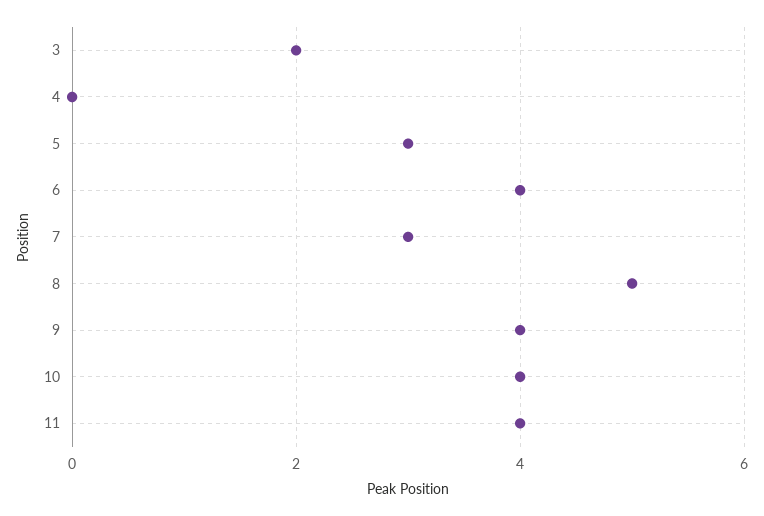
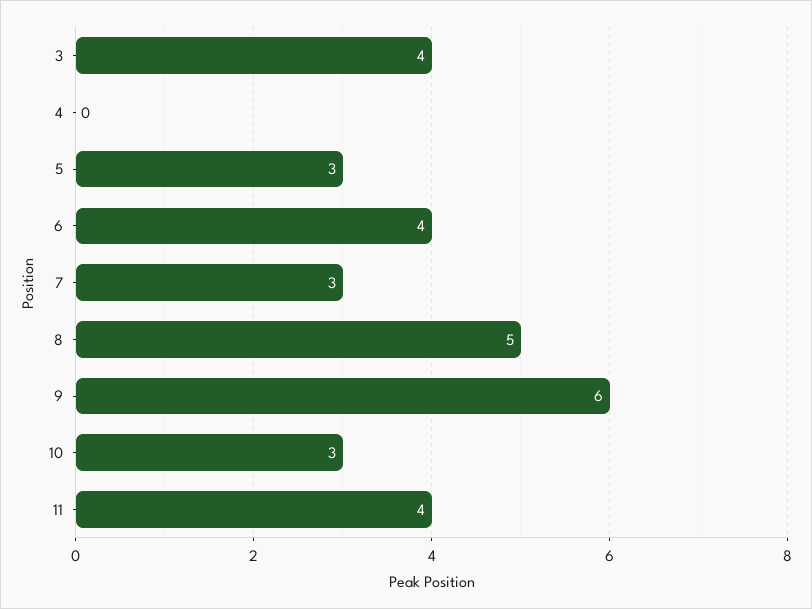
3: 2 -> 4
9: 4 -> 6
10: 4 -> 3

